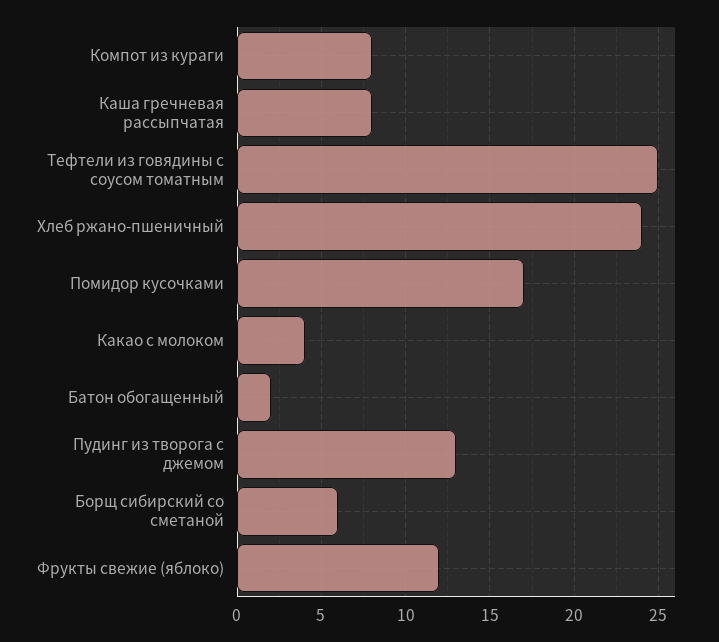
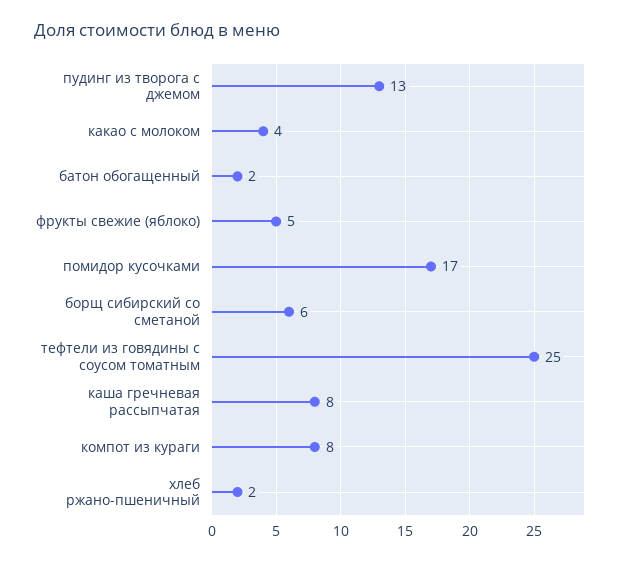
Хлеб ржано-пшеничный: 24 -> 2
Фрукты свежие (яблоко): 12 -> 5

